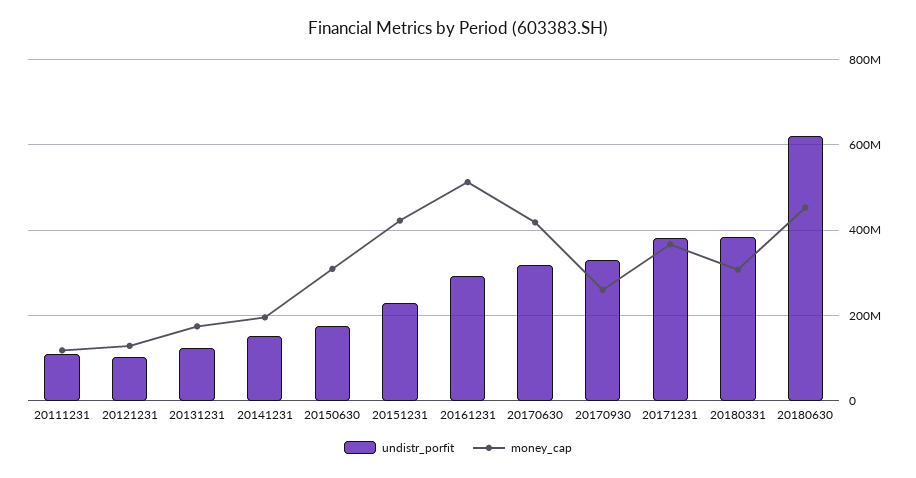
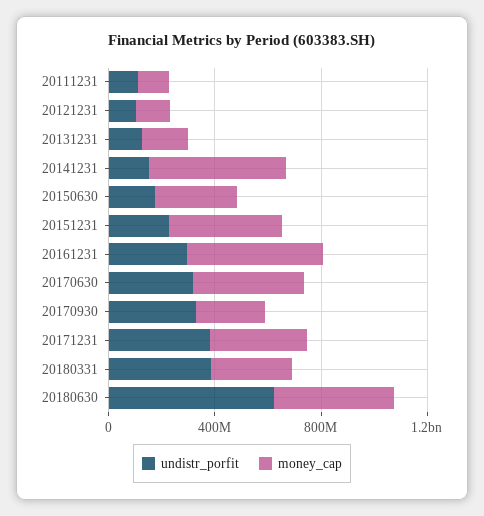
money_cap, 20141231: 200000000 -> 500000000

